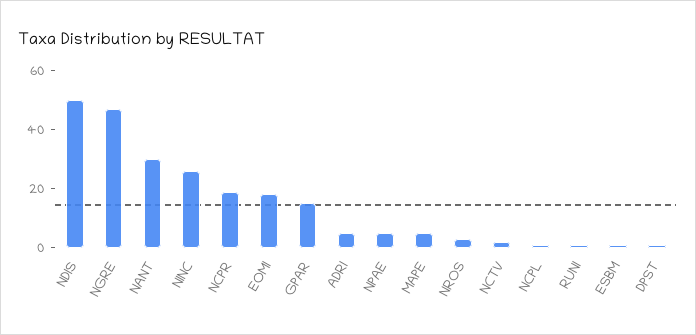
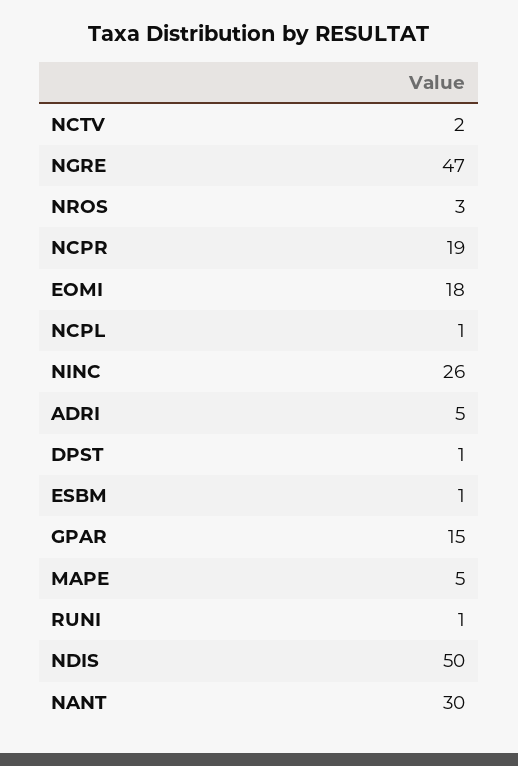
NPAE: 5 -> none

